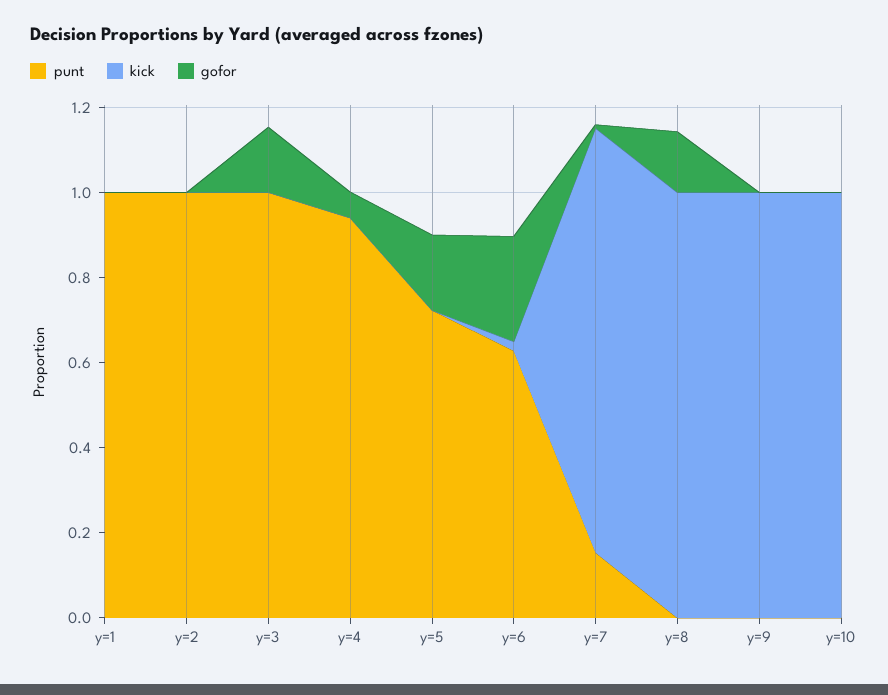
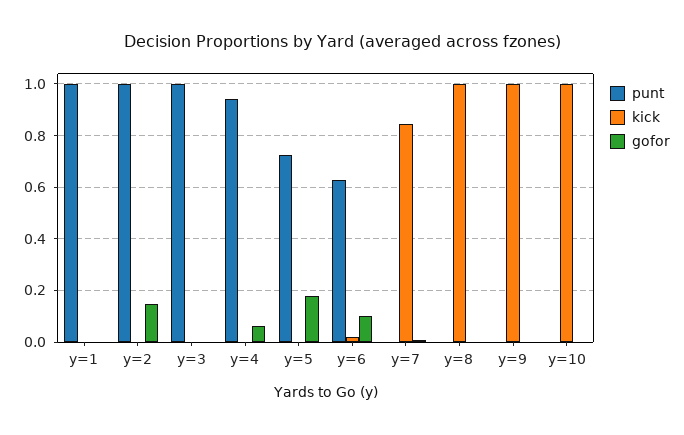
gofor, y=2: 0 -> 0.15
gofor, y=3: 0.15 -> 0
gofor, y=6: 0.25 -> 0.1
punt, y=7: 0.15 -> 0
kick, y=7: 1 -> 0.85
gofor, y=8: 0.15 -> 0

